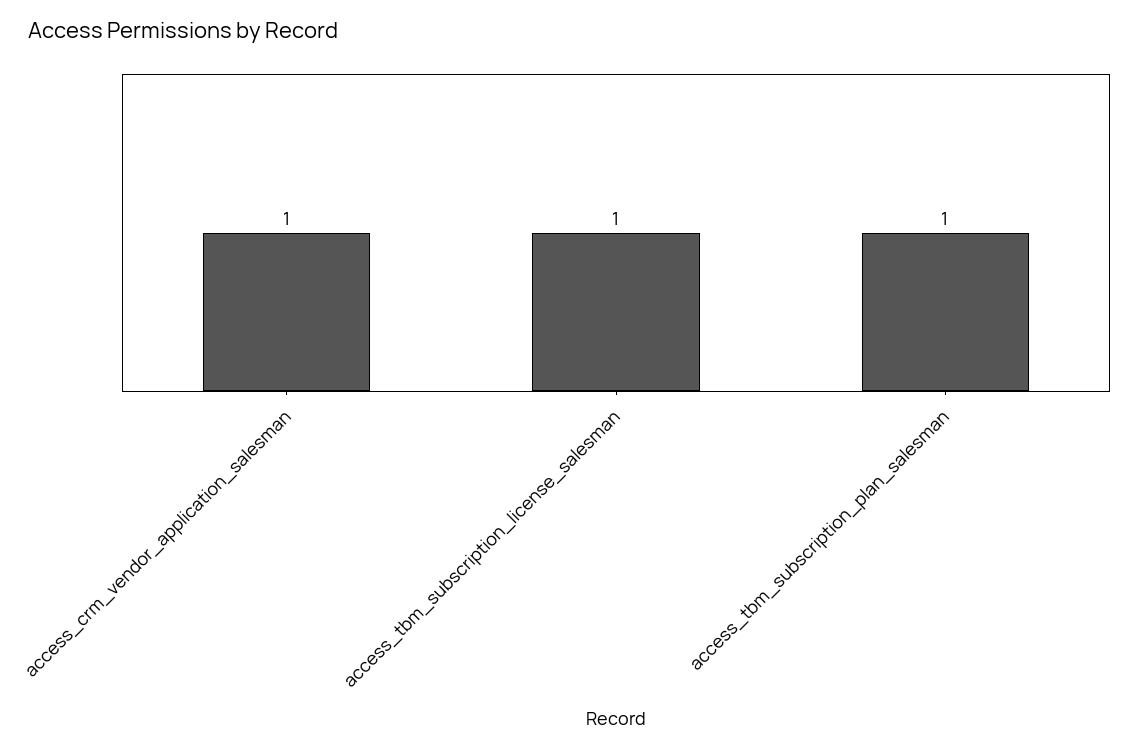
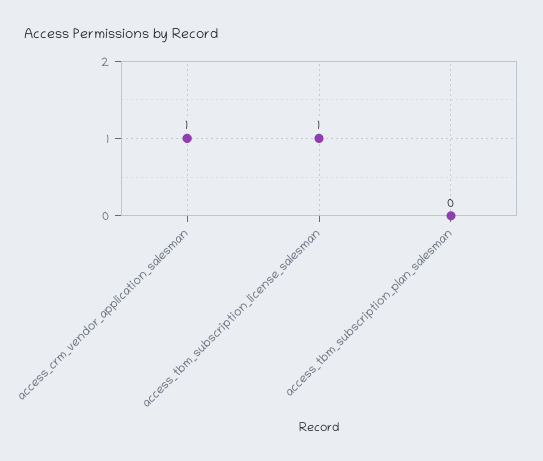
access_tbm_subscription_plan_salesman: 1 -> 0

